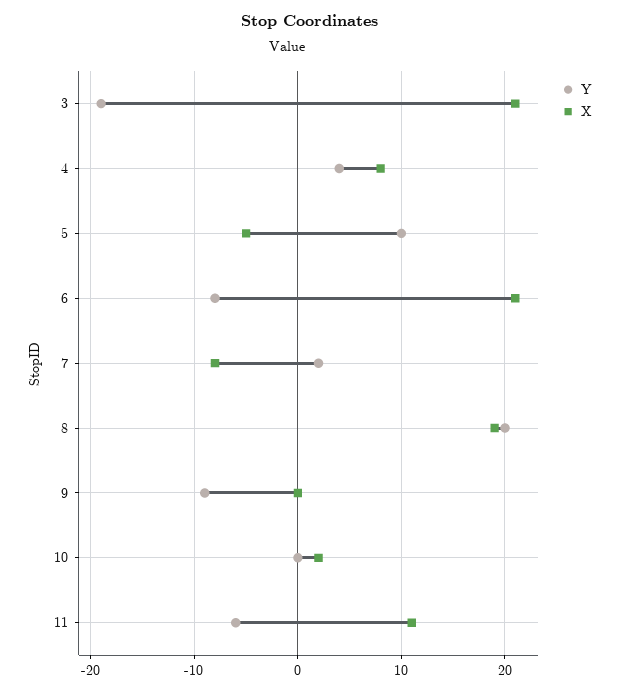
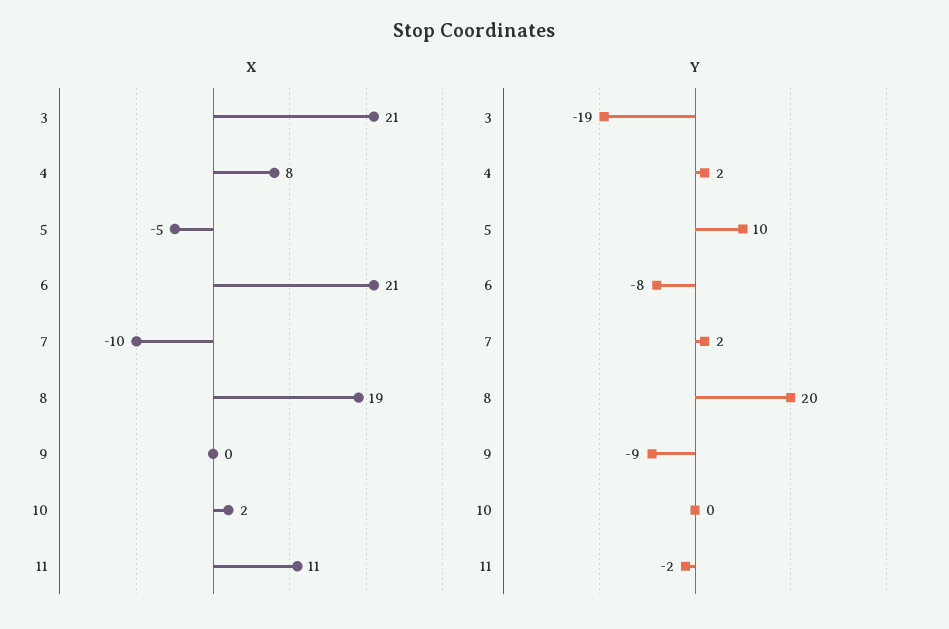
Y, 4: 4 -> 2
X, 7: -8 -> -10
Y, 11: -6 -> -2

